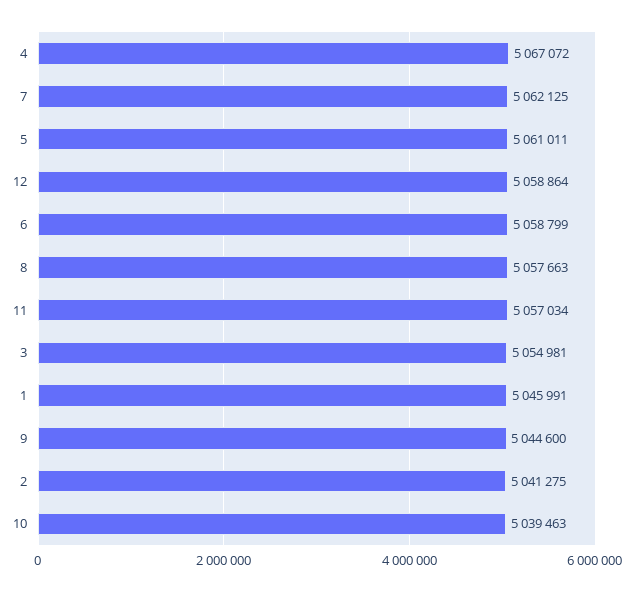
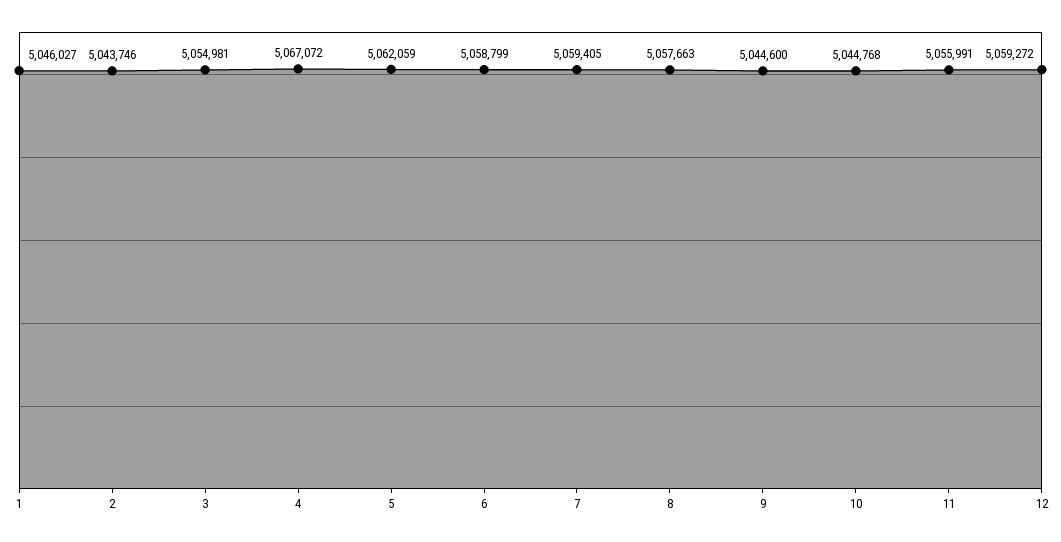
7: 5062125 -> 5059405
5: 5061011 -> 5062059
12: 5058864 -> 5059272
11: 5057034 -> 5055991
1: 5045991 -> 5046027
2: 5041275 -> 5043746
10: 5039463 -> 5044768

